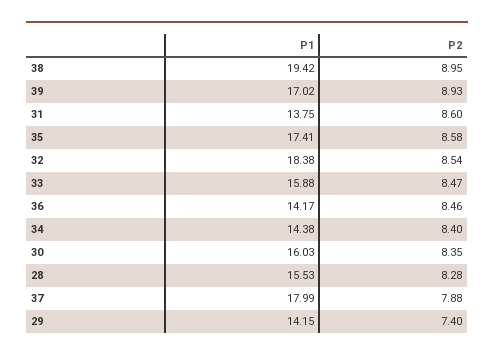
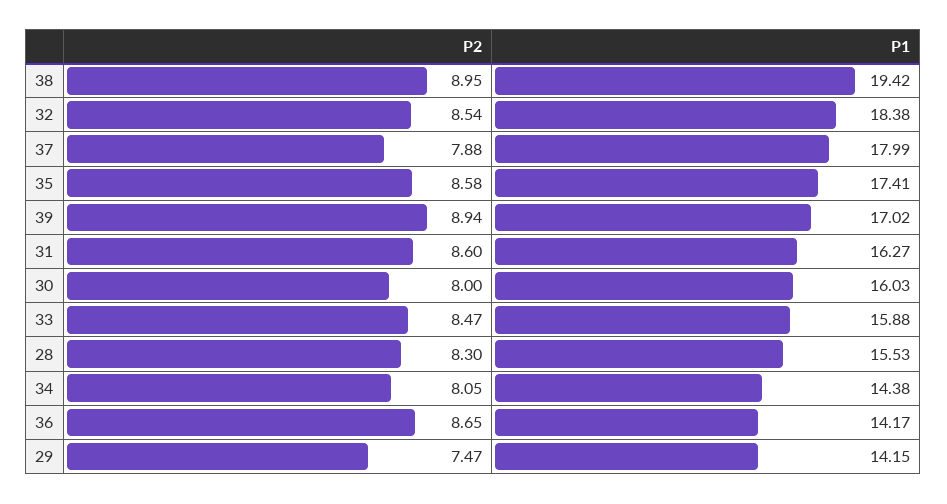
P2, 39: 8.93 -> 8.94
P1, 31: 13.75 -> 16.27
P2, 36: 8.46 -> 8.65
P2, 34: 8.4 -> 8.05
P2, 30: 8.35 -> 8
P2, 28: 8.28 -> 8.3
P2, 29: 7.4 -> 7.47

